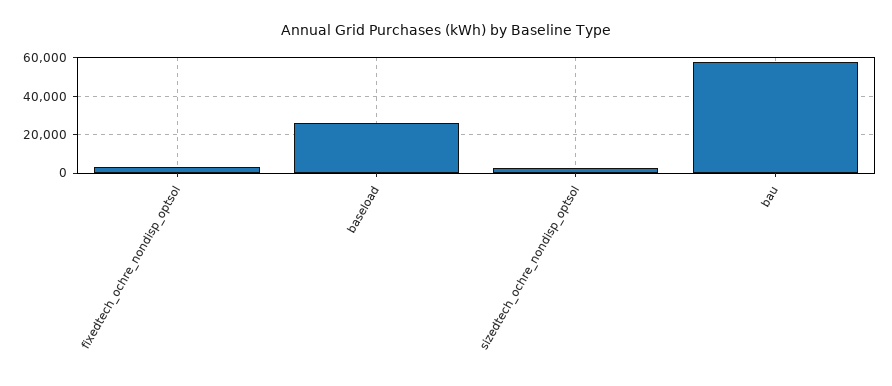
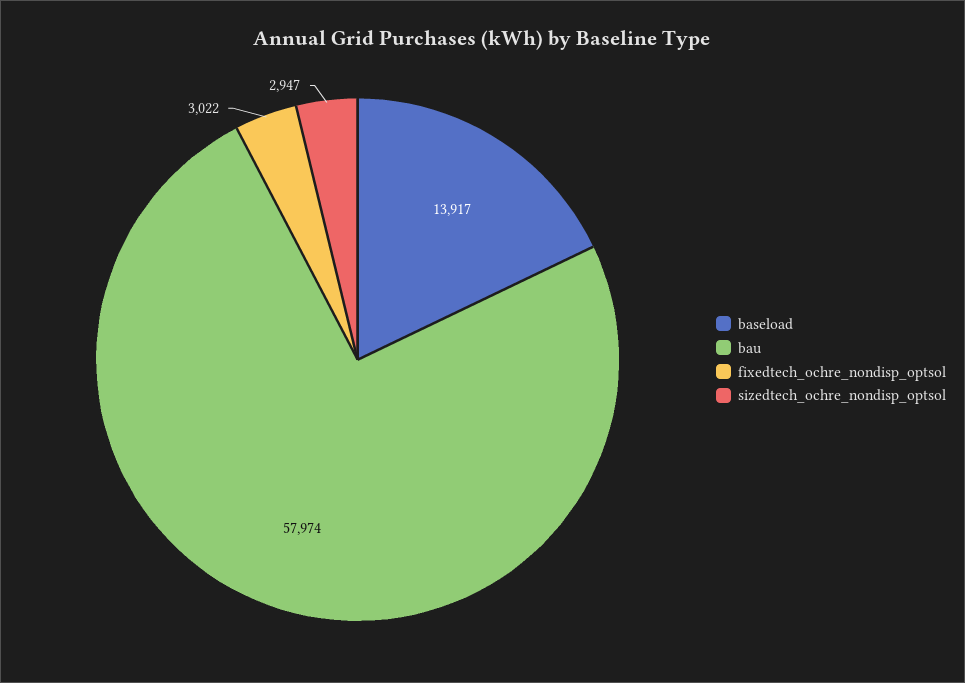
baseload: 25000 -> 13917

